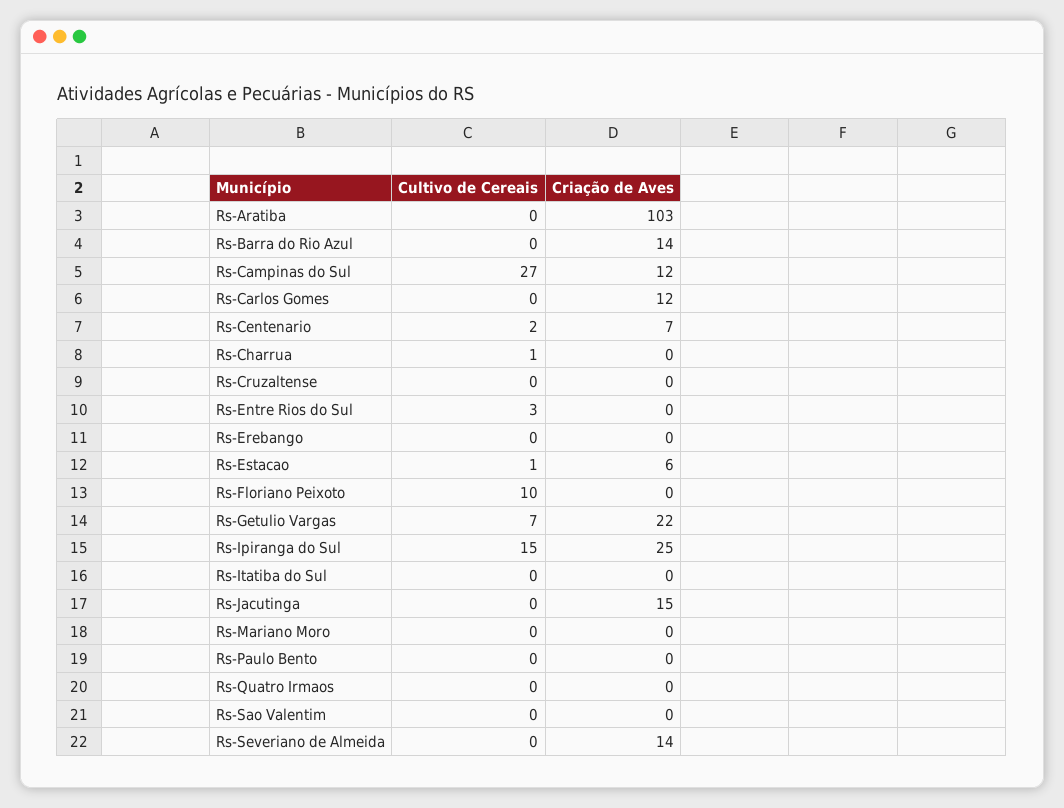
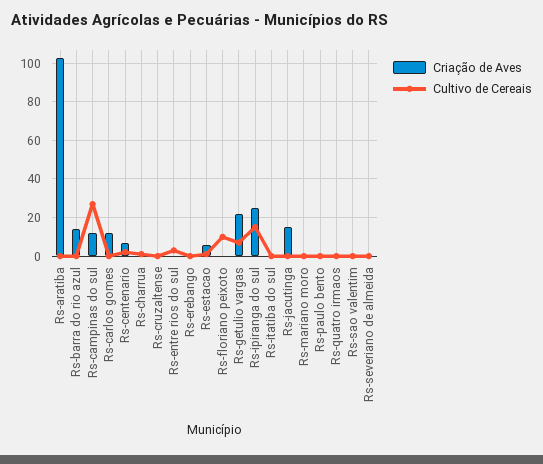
Criação de Aves, Rs-Severiano de Almeida: 14 -> 0

